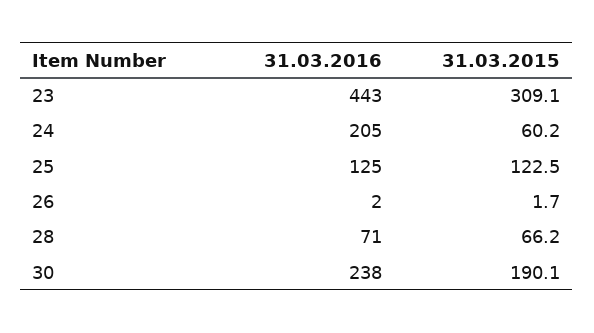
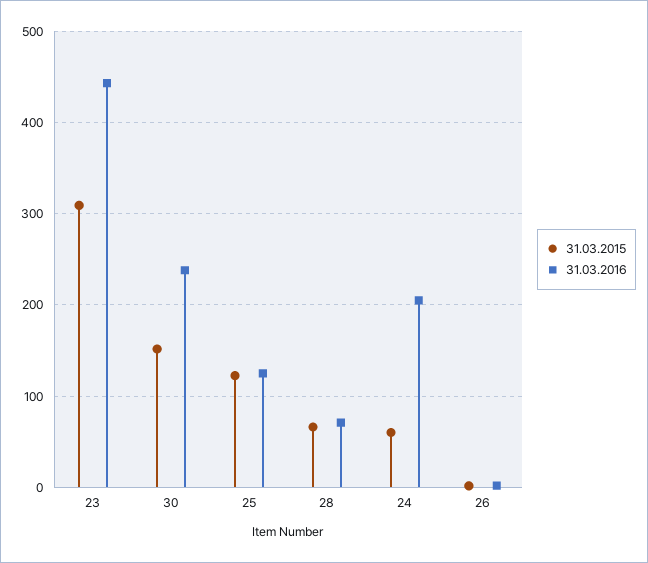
31.03.2015, 30: 190.1 -> 150

